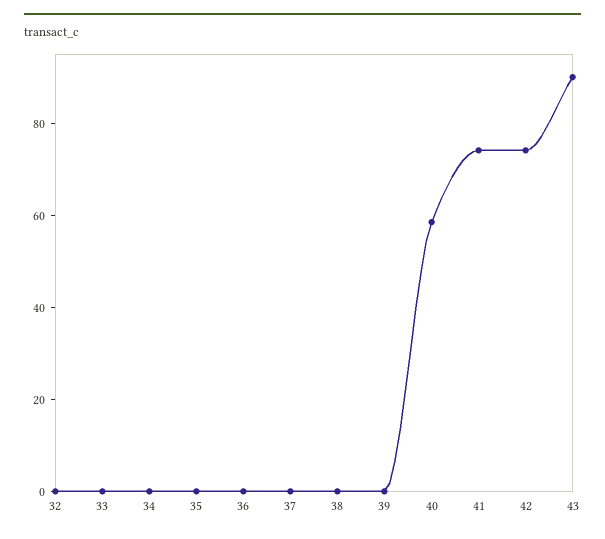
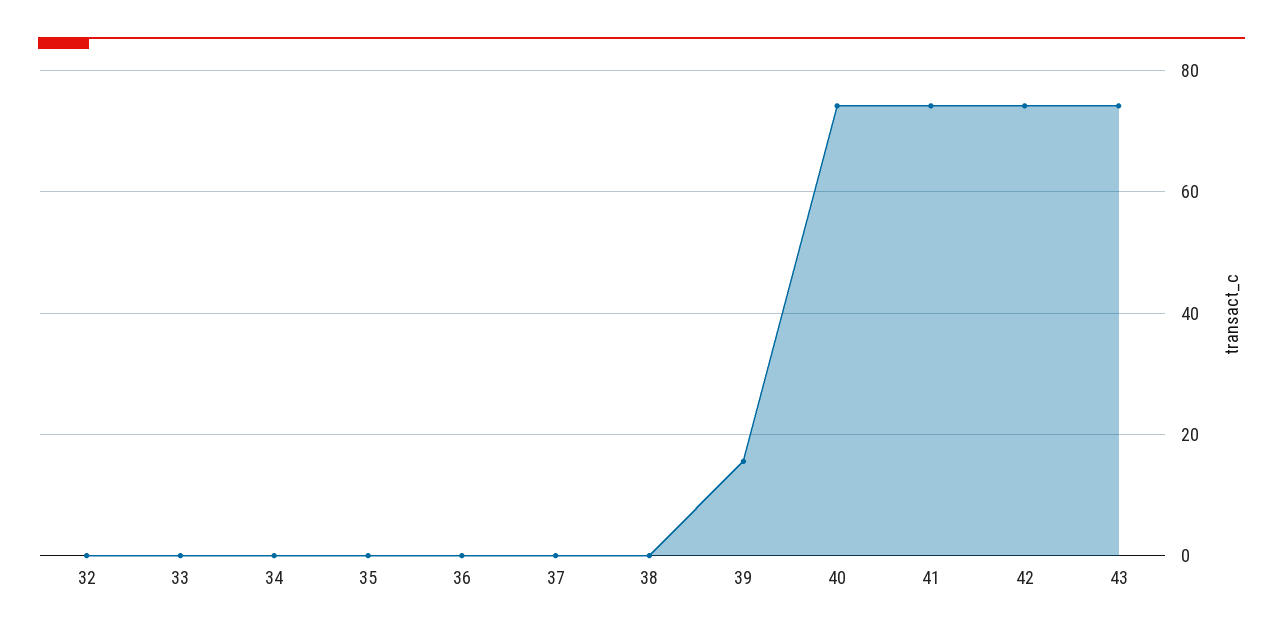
39: 0 -> 16
40: 60 -> 74
43: 90 -> 74

